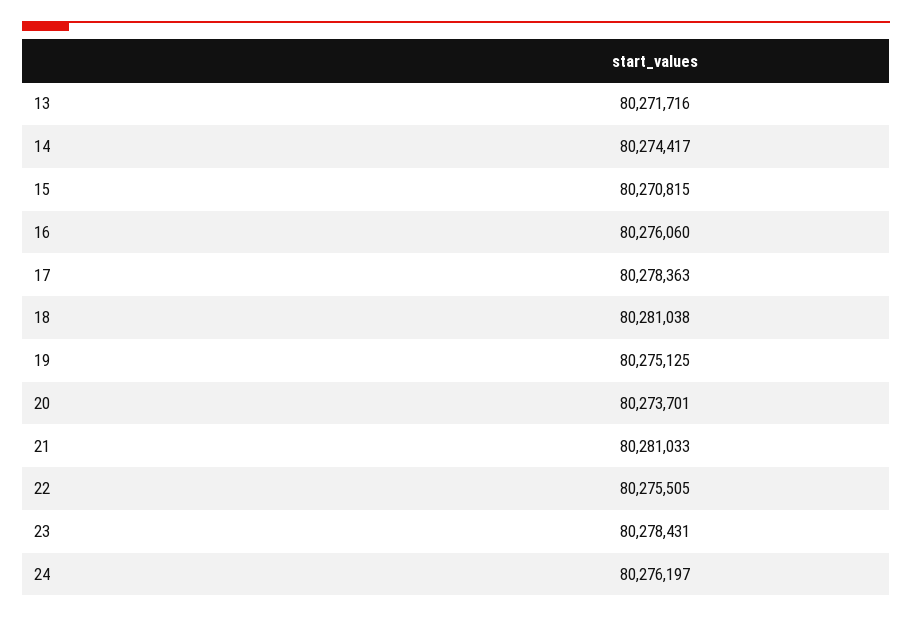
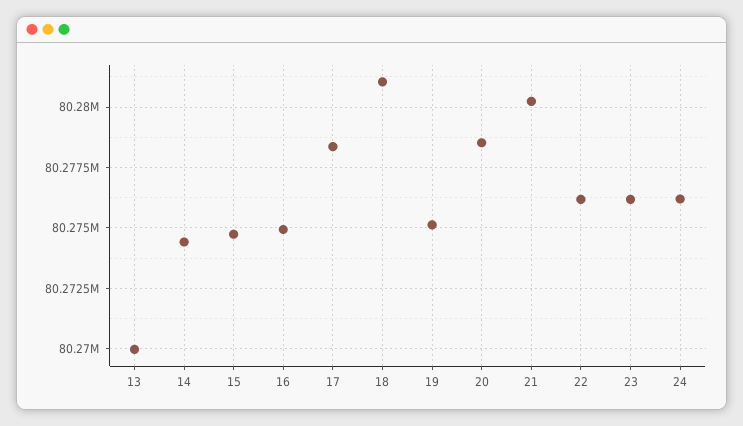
13: 80271716 -> 80270000
15: 80270815 -> 80274750
16: 80276060 -> 80275000
20: 80273701 -> 80278500
21: 80281033 -> 80280250
22: 80275505 -> 80276250
23: 80278431 -> 80276250

